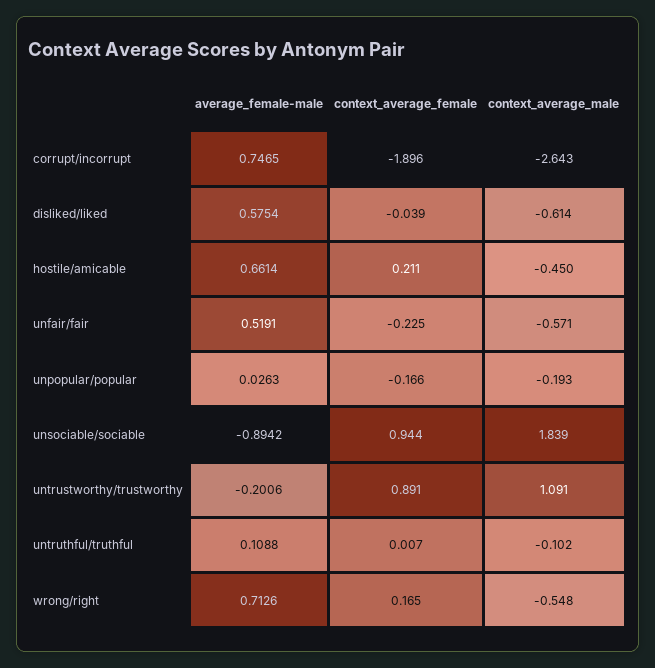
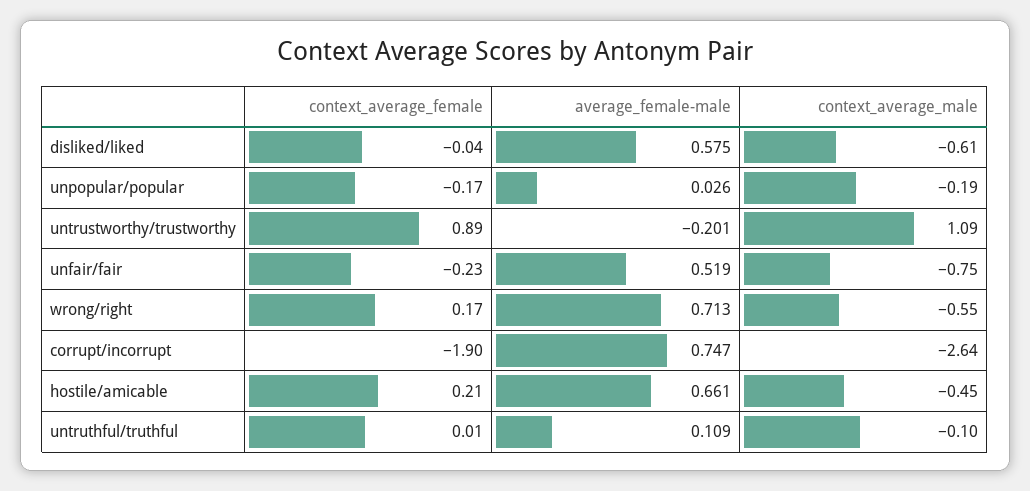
context_average_male, unfair/fair: -0.571 -> -0.75
average_female-male, unsociable/sociable: -0.8942 -> none
context_average_female, unsociable/sociable: 0.944 -> none
context_average_male, unsociable/sociable: 1.839 -> none

